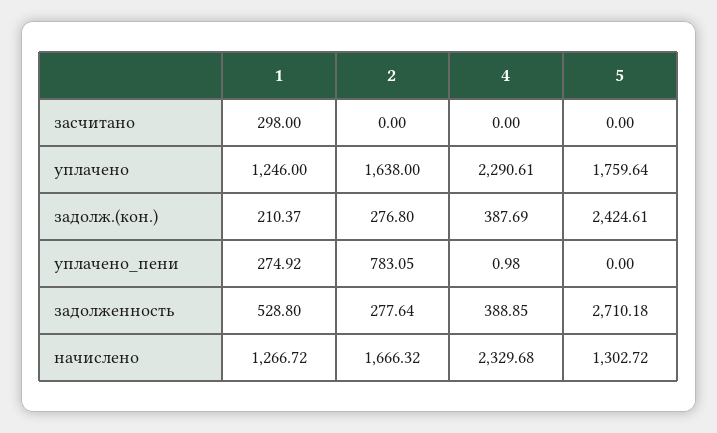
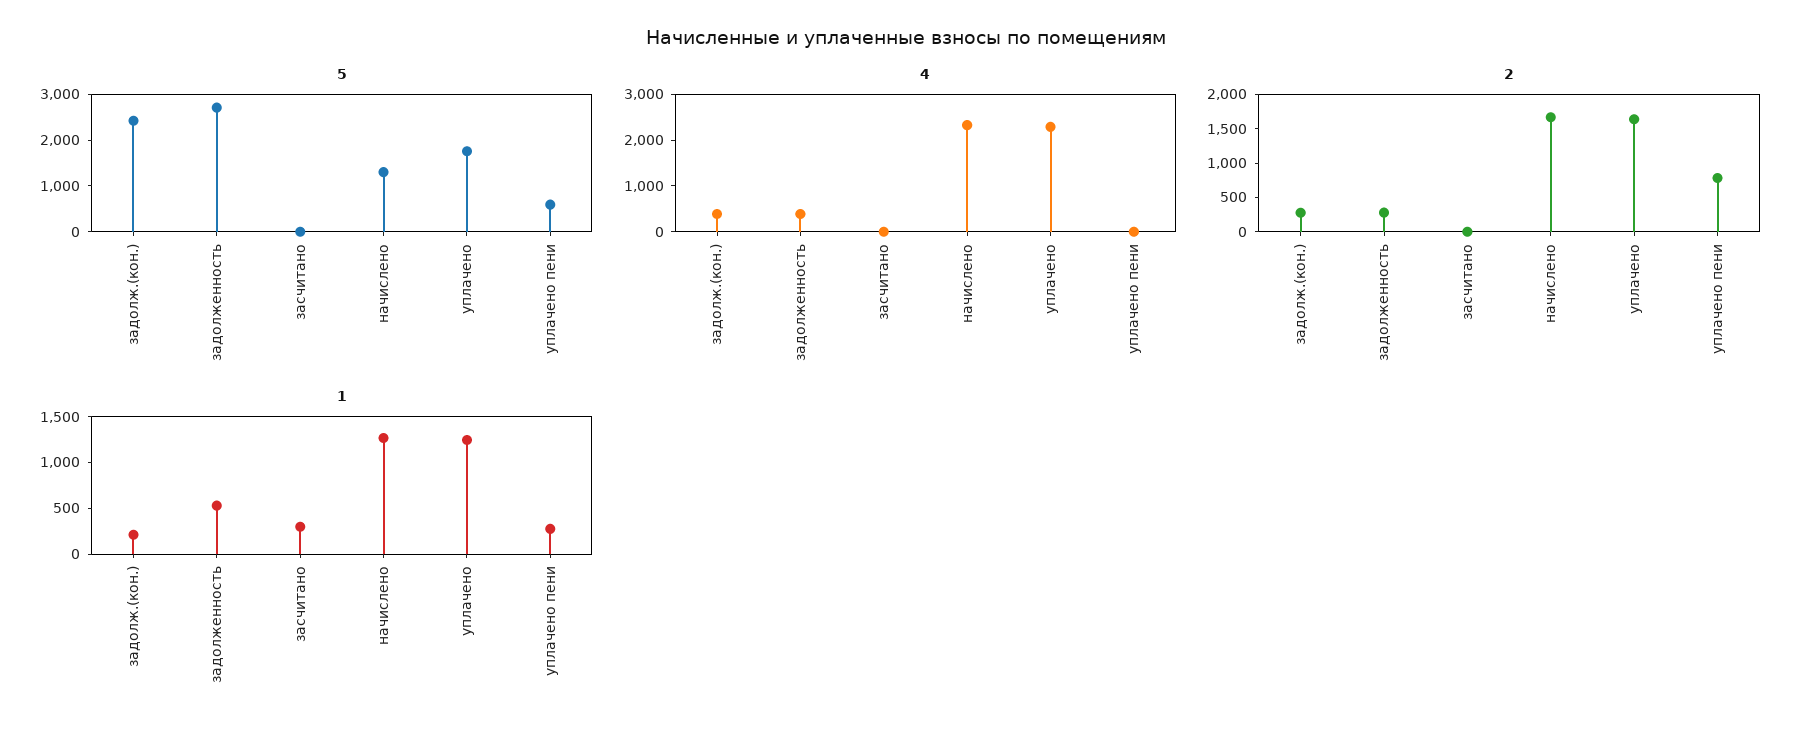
5, уплачено_пени: 0 -> 600

